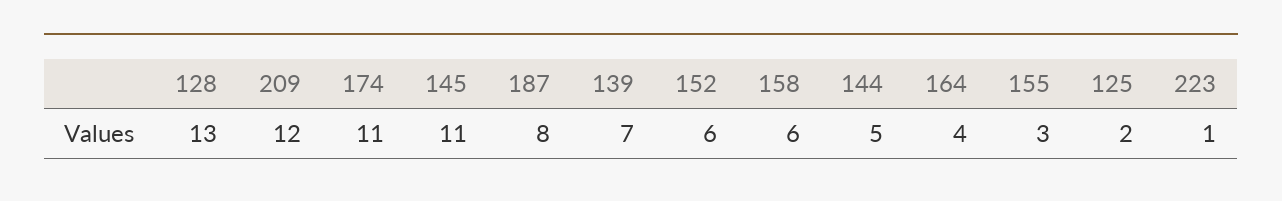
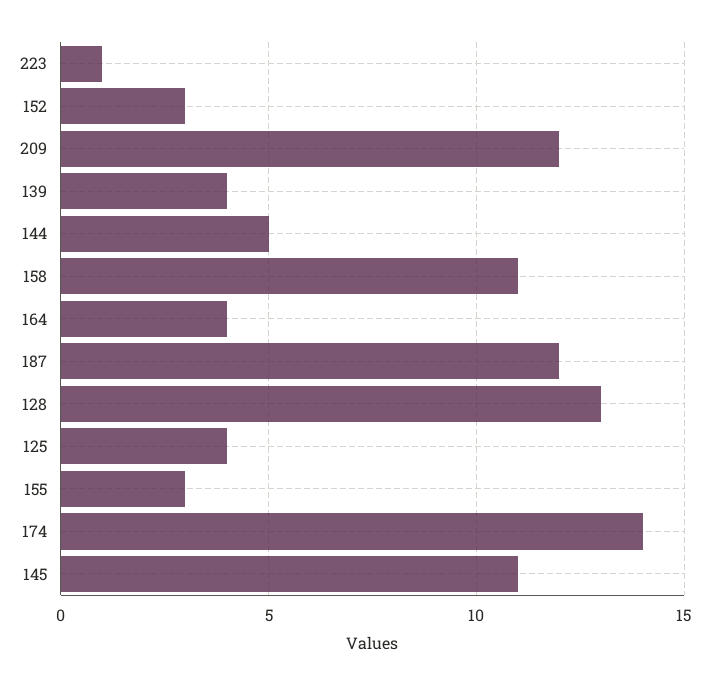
174: 11 -> 14
187: 8 -> 12
139: 7 -> 4
152: 6 -> 3
158: 6 -> 11
125: 2 -> 4

